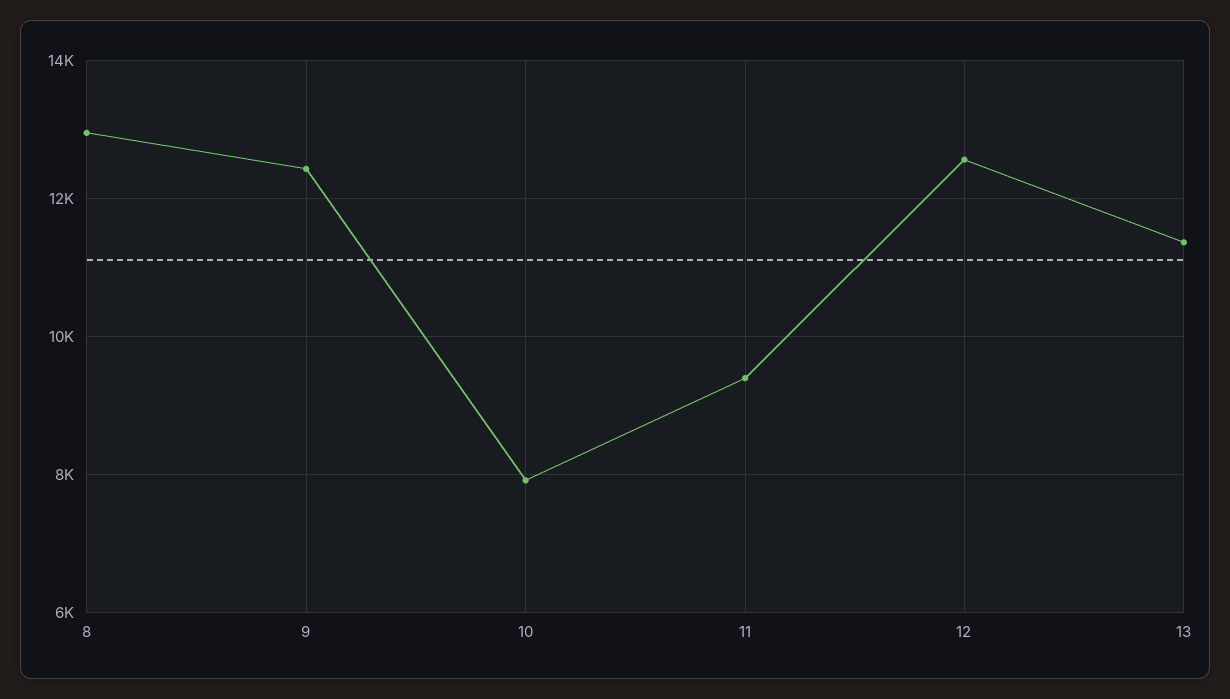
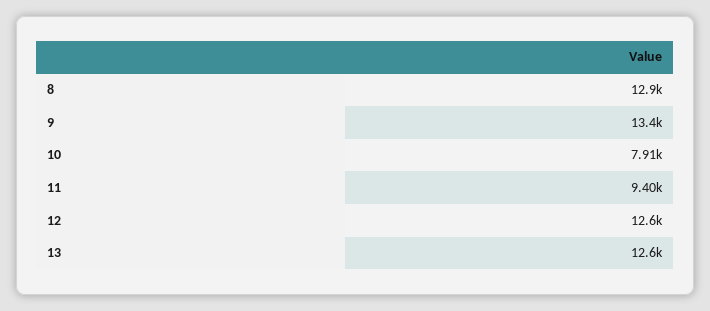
9: 12400 -> 13400
13: 11400 -> 12600

